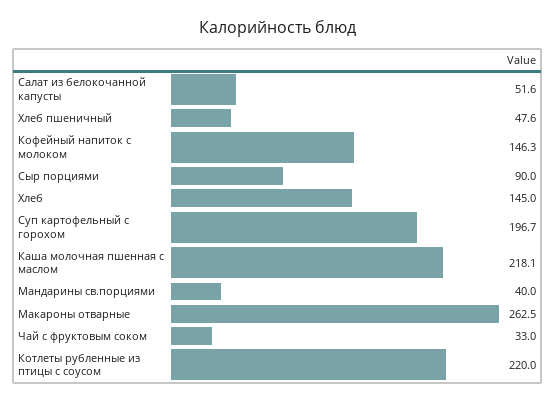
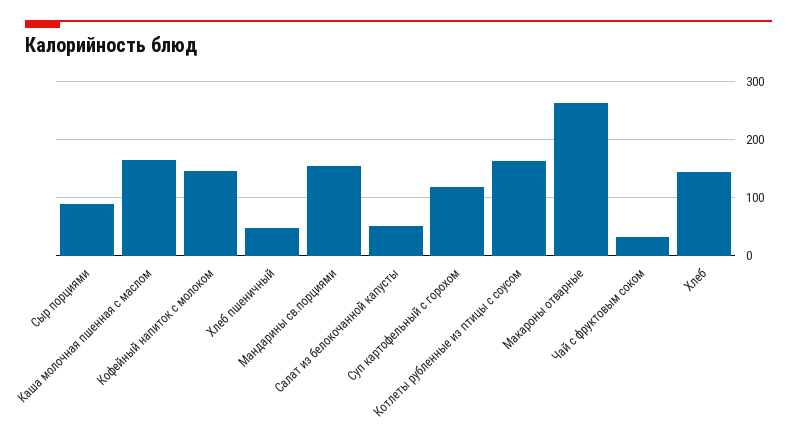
Суп картофельный с горохом: 196.7 -> 120
Каша молочная пшенная с маслом: 218.1 -> 160
Мандарины св.порциями: 40 -> 160
Котлеты рубленные из птицы с соусом: 220 -> 160

